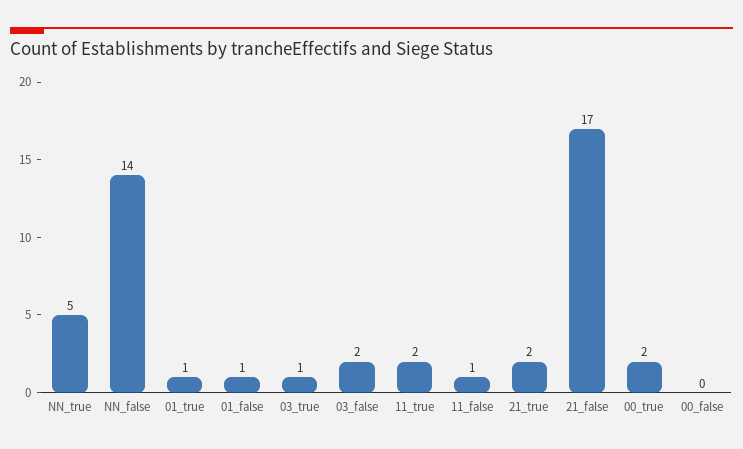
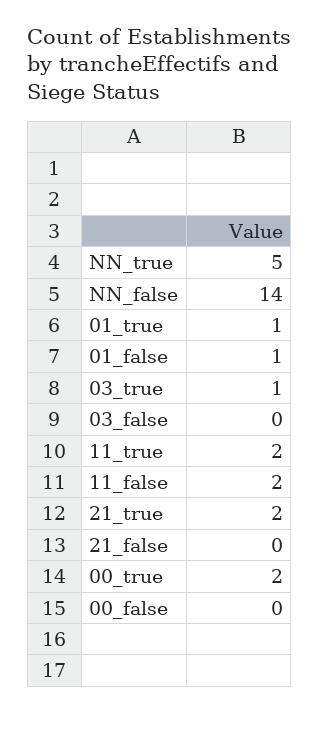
03_false: 2 -> 0
11_false: 1 -> 2
21_false: 17 -> 0

